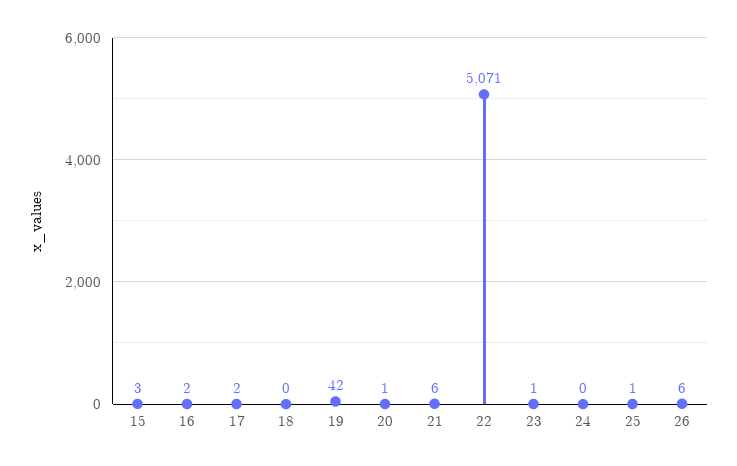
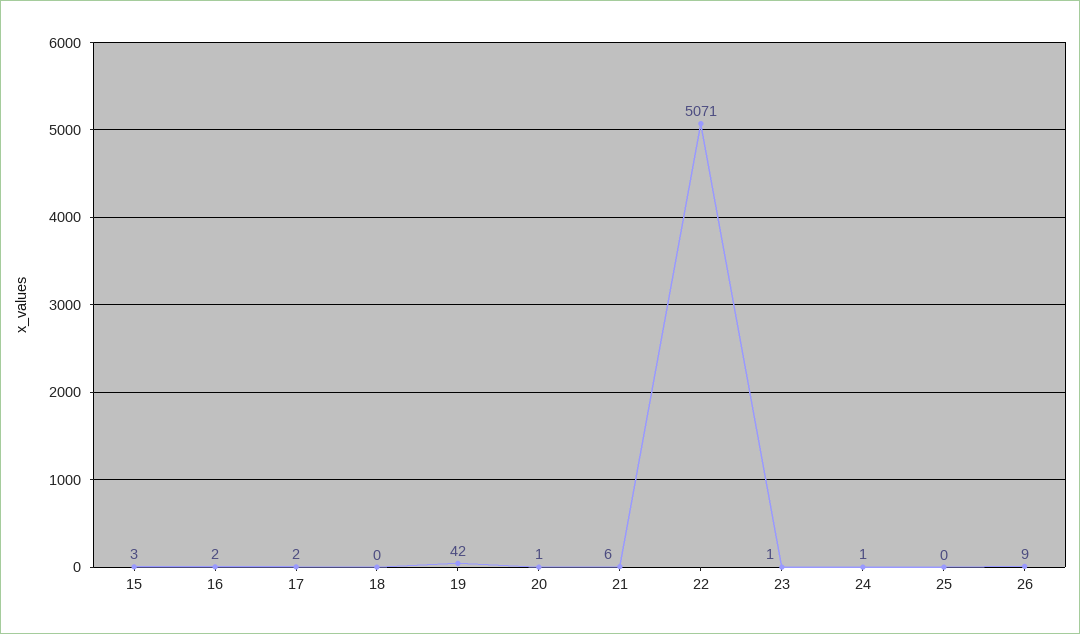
24: 0 -> 1
25: 1 -> 0
26: 6 -> 9

